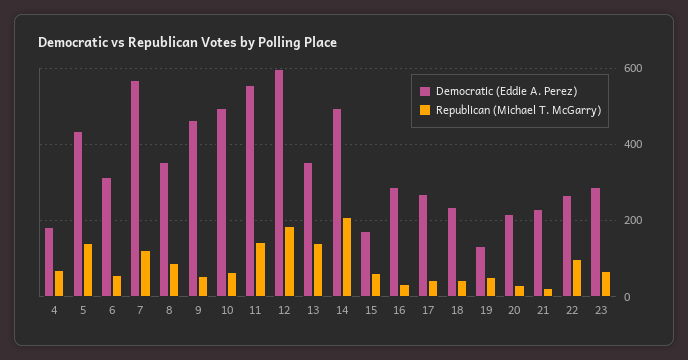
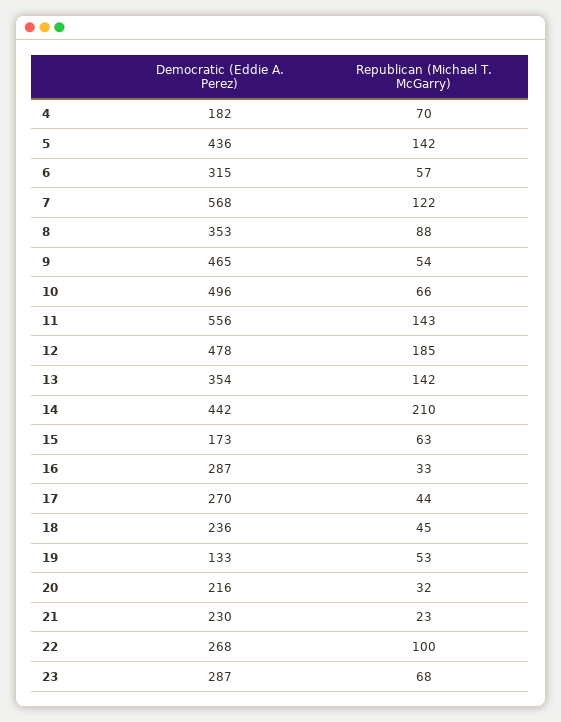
Democratic (Eddie A. Perez), 12: 600 -> 478
Democratic (Eddie A. Perez), 14: 500 -> 442

